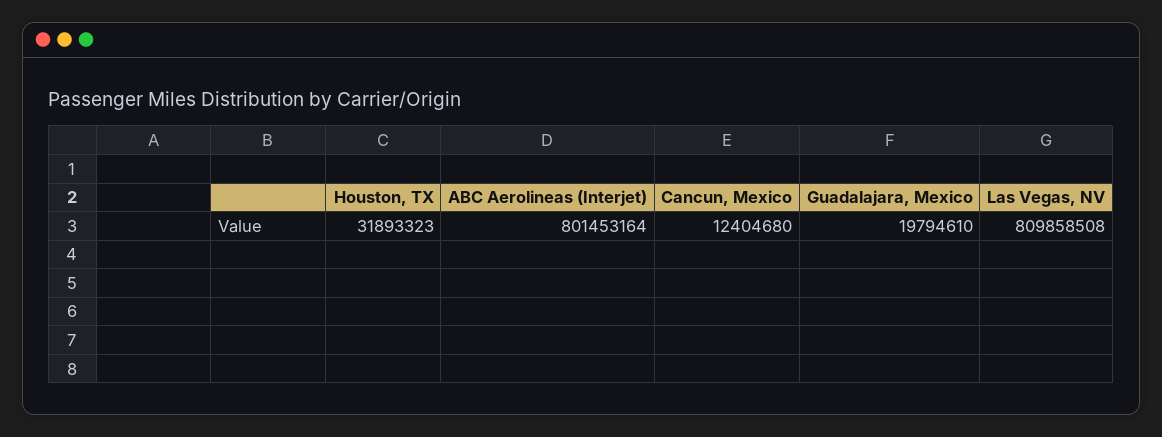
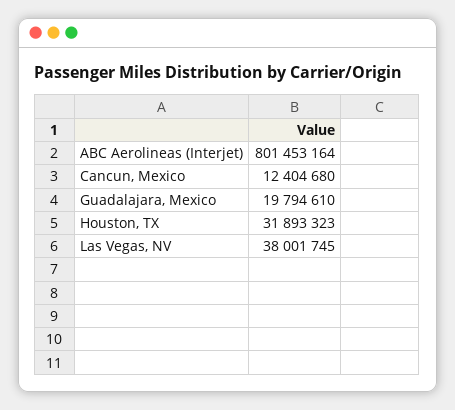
Las Vegas, NV: 809858508 -> 38001745

